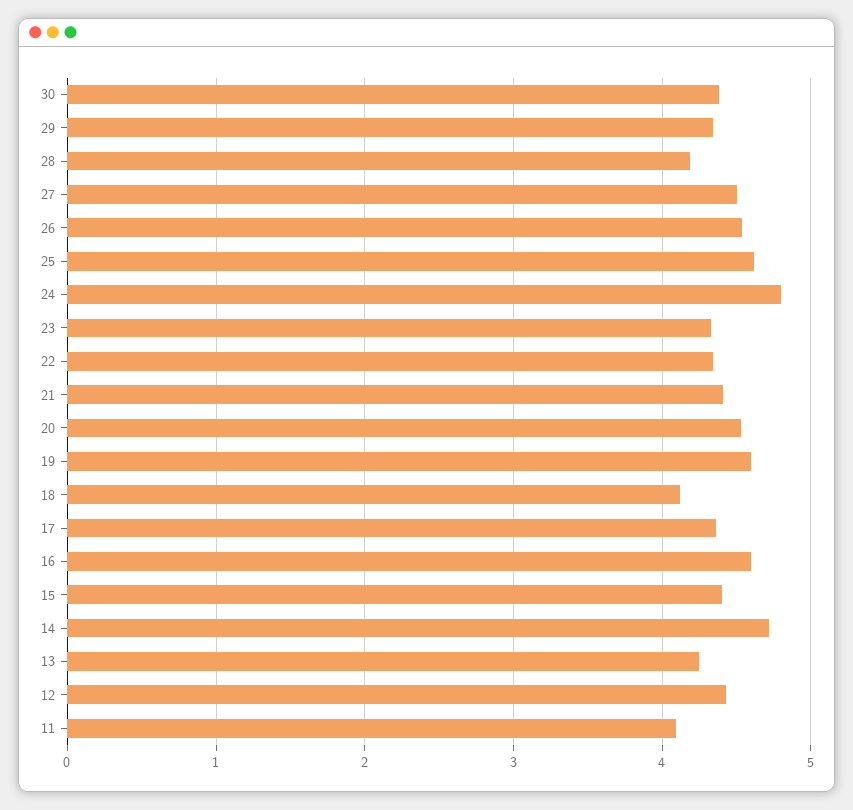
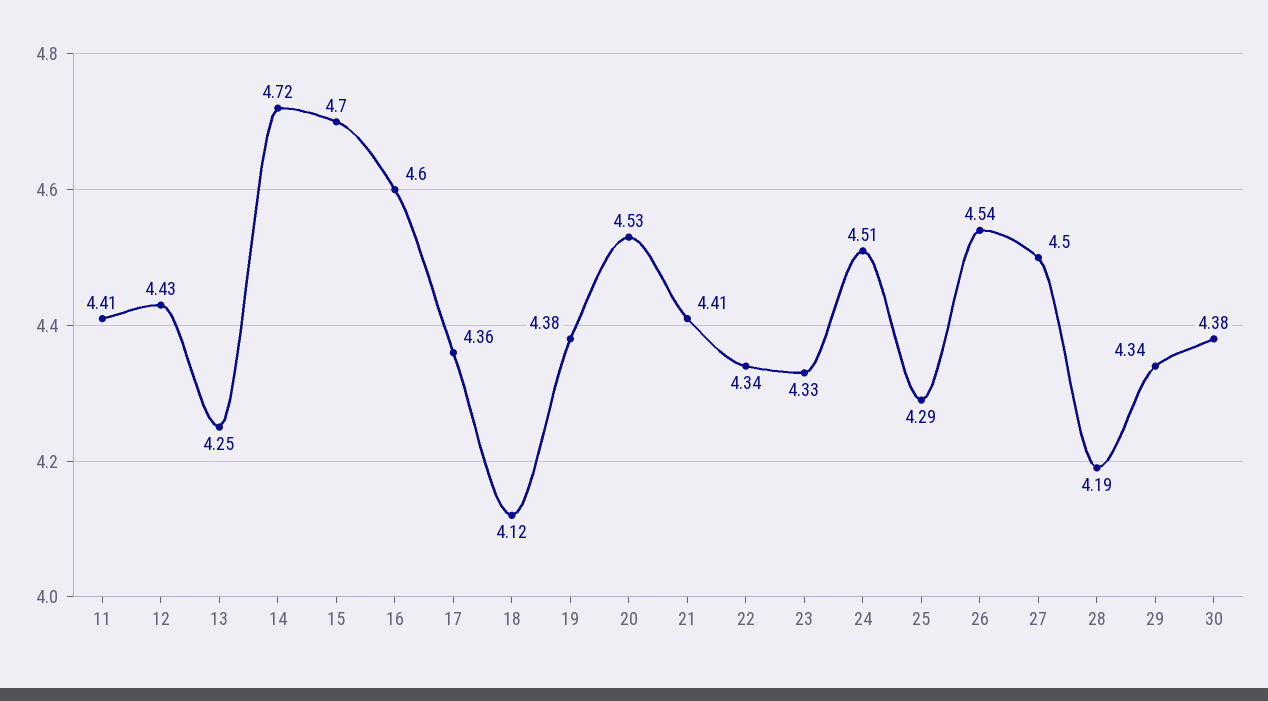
25: 4.6 -> 4.29
24: 4.8 -> 4.51
19: 4.6 -> 4.38
15: 4.4 -> 4.7
11: 4.1 -> 4.41

